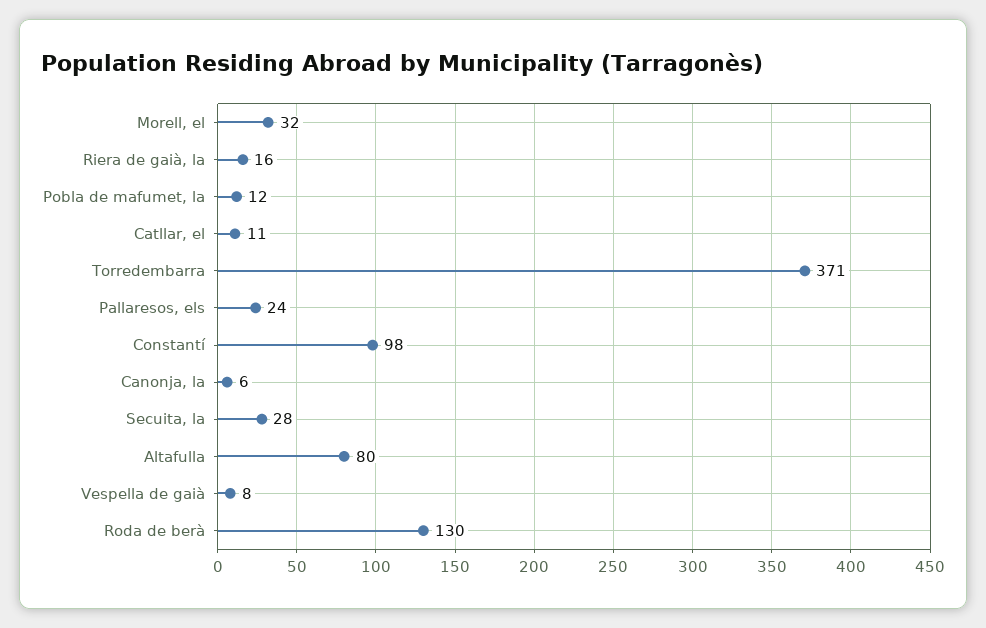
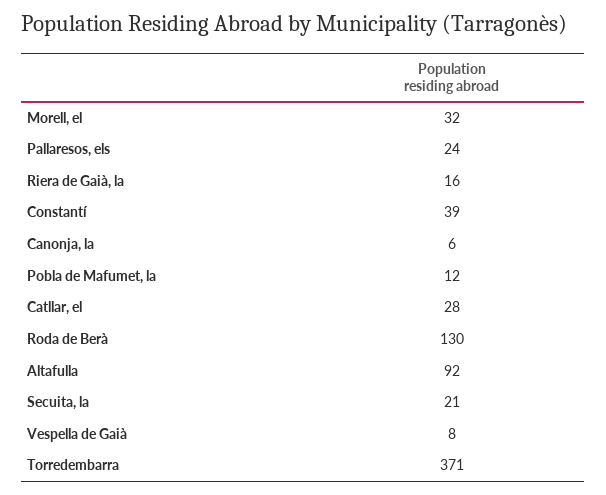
Catllar, el: 11 -> 28
Constantí: 98 -> 39
Secuita, la: 28 -> 21
Altafulla: 80 -> 92

